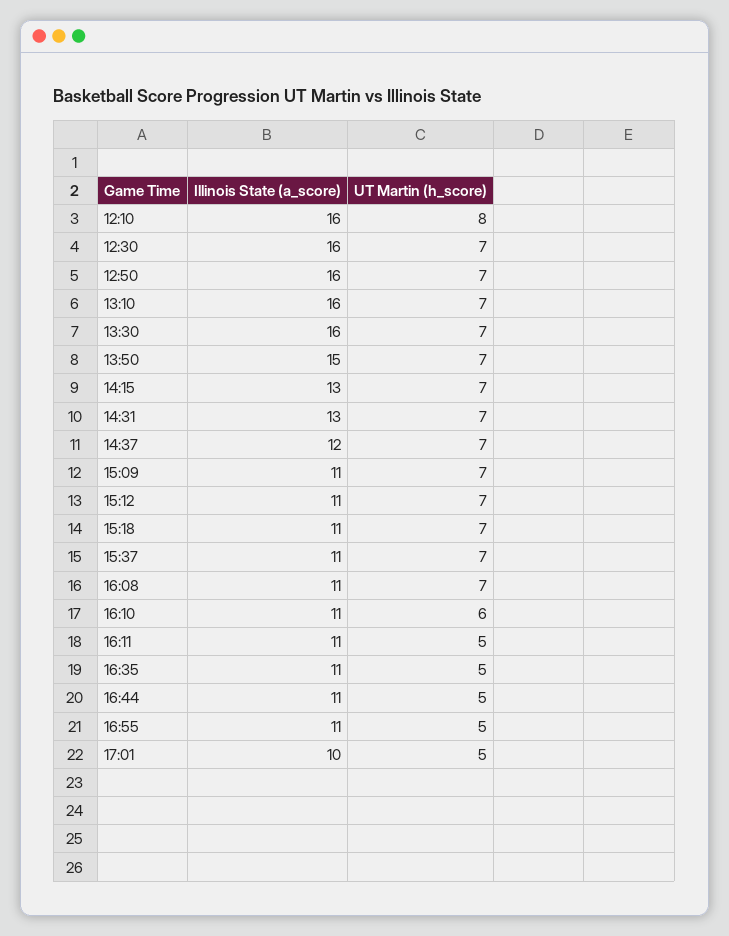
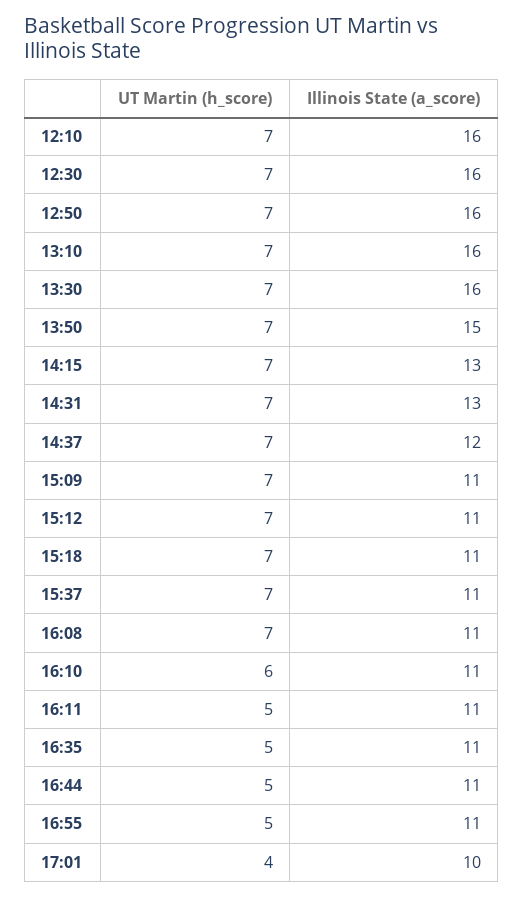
UT Martin (h_score), 12:10: 8 -> 7
UT Martin (h_score), 17:01: 5 -> 4

